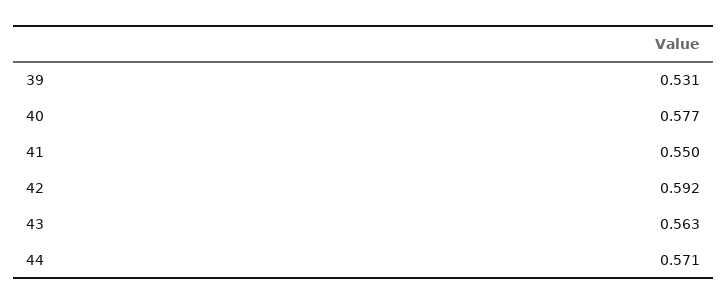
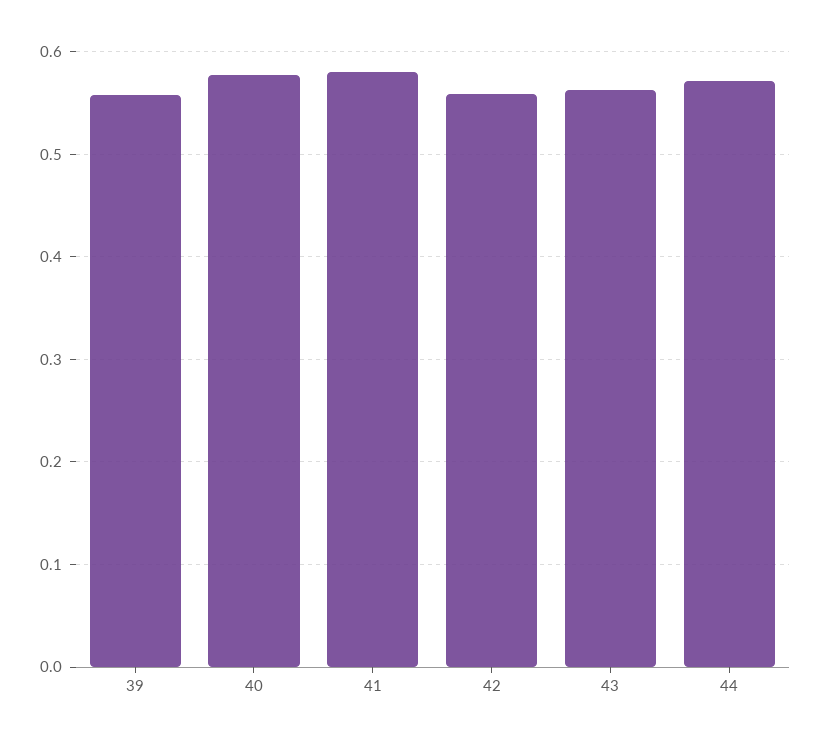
39: 0.531 -> 0.56
41: 0.55 -> 0.58
42: 0.592 -> 0.56

